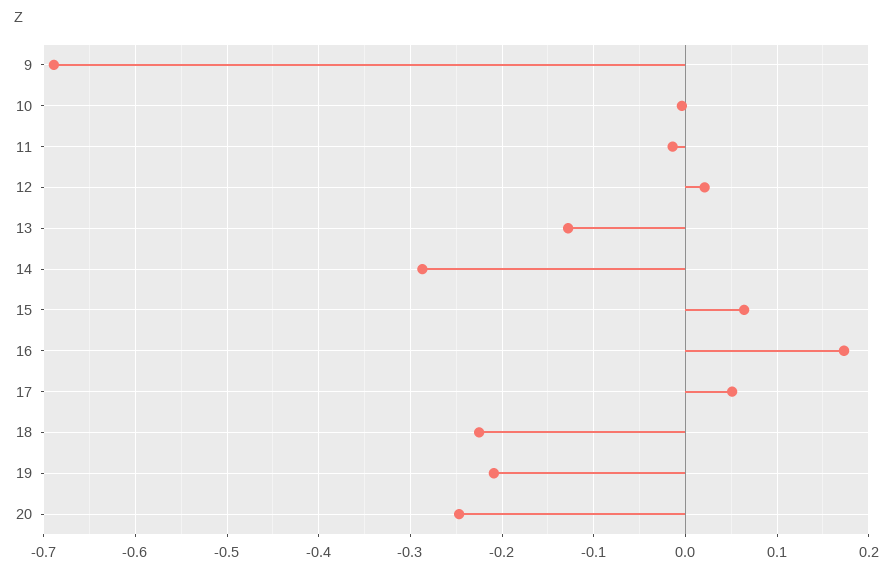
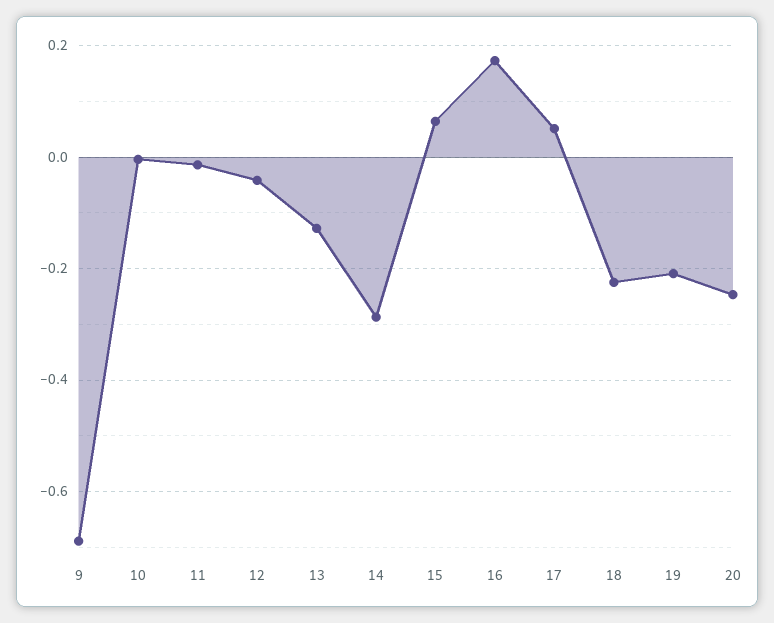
12: 0.02 -> -0.04

